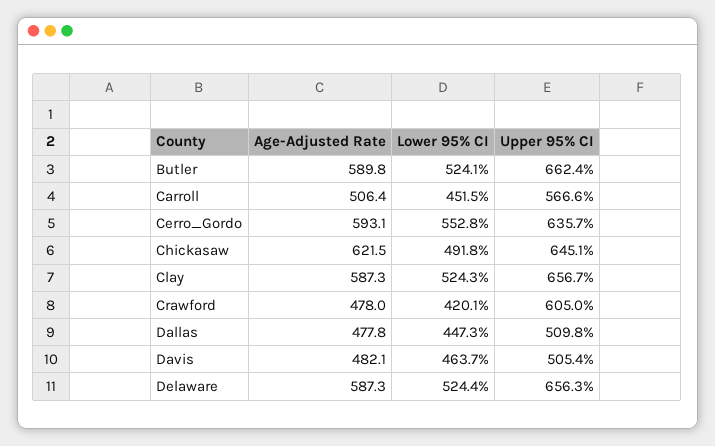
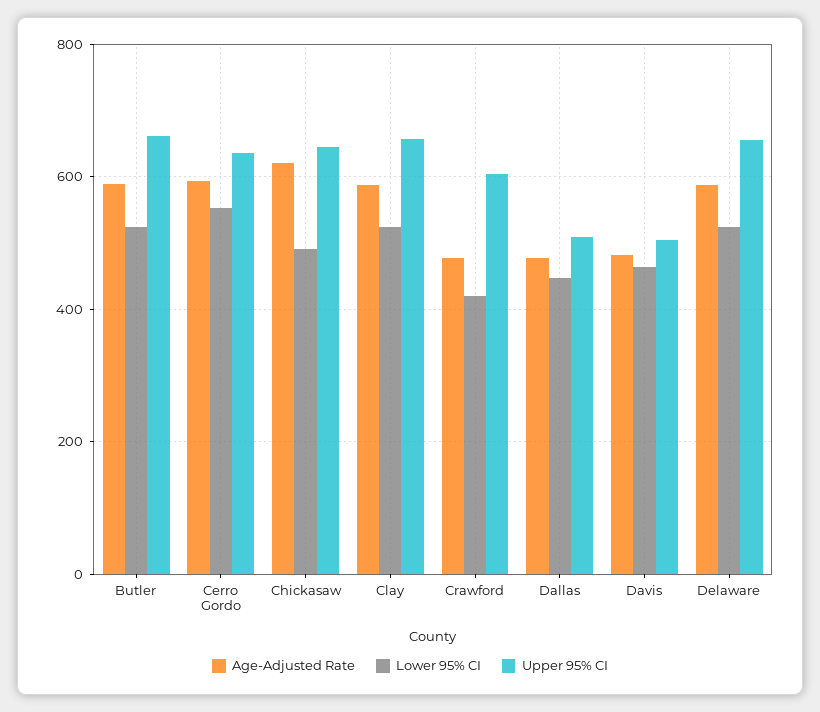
Age-Adjusted Rate, Carroll: 506.4 -> none
Lower 95% CI, Carroll: 451.5 -> none
Upper 95% CI, Carroll: 566.6 -> none

